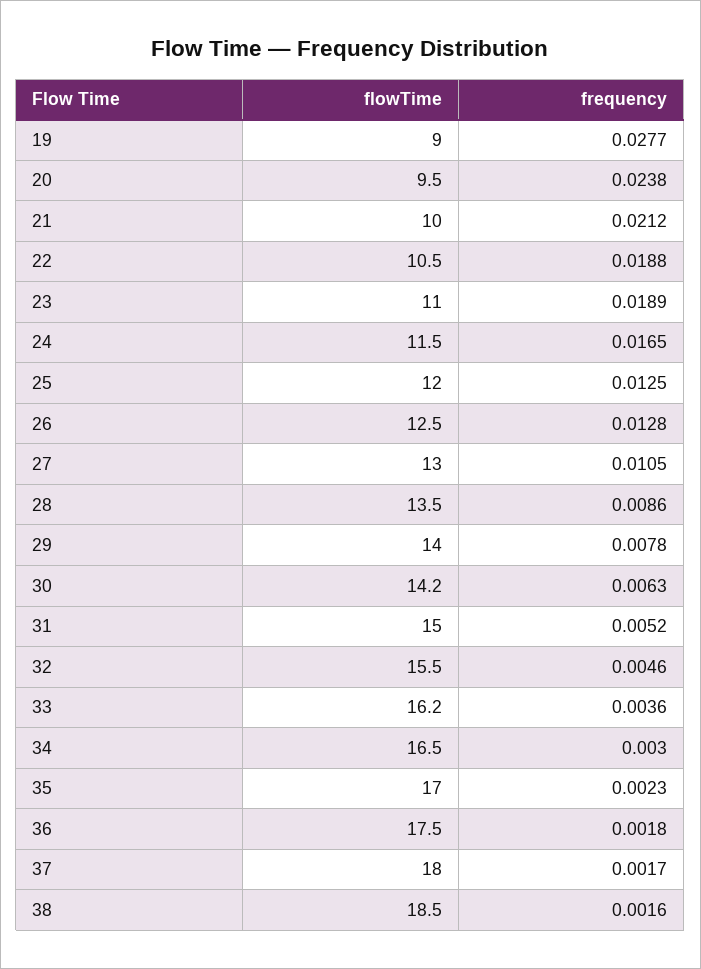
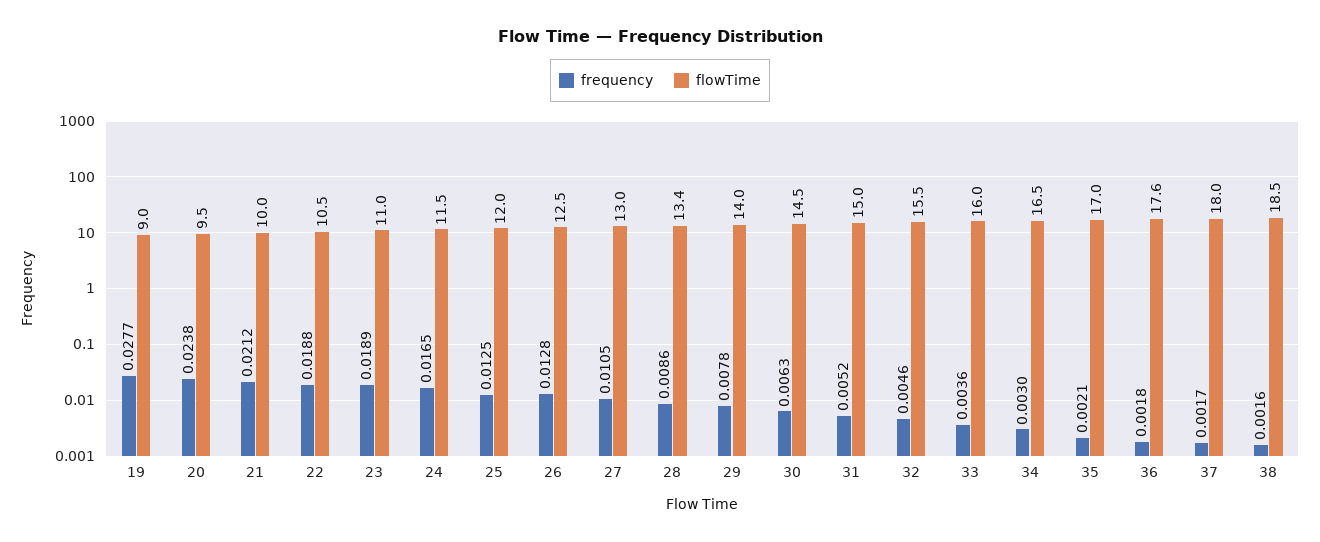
flowTime, 28: 13.5 -> 13.4
flowTime, 30: 14.2 -> 14.5
flowTime, 33: 16.2 -> 16
frequency, 35: 0.0023 -> 0.0021
flowTime, 36: 17.5 -> 17.6

